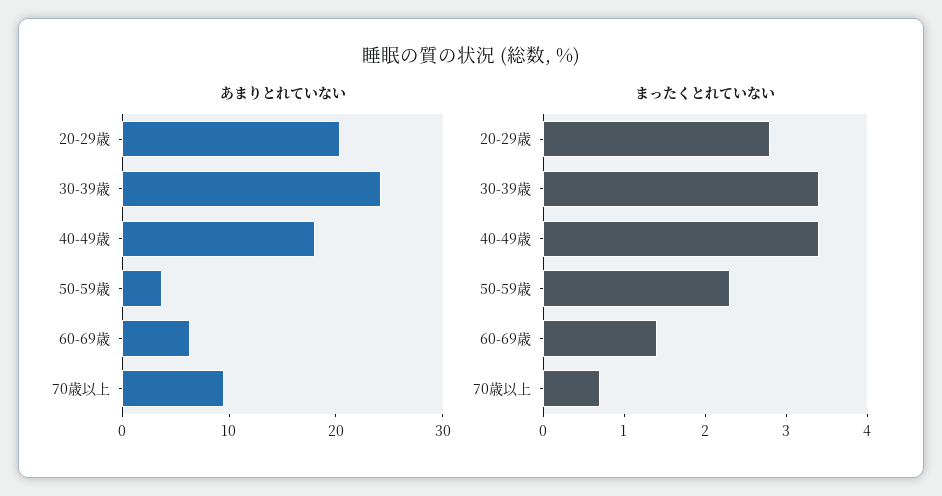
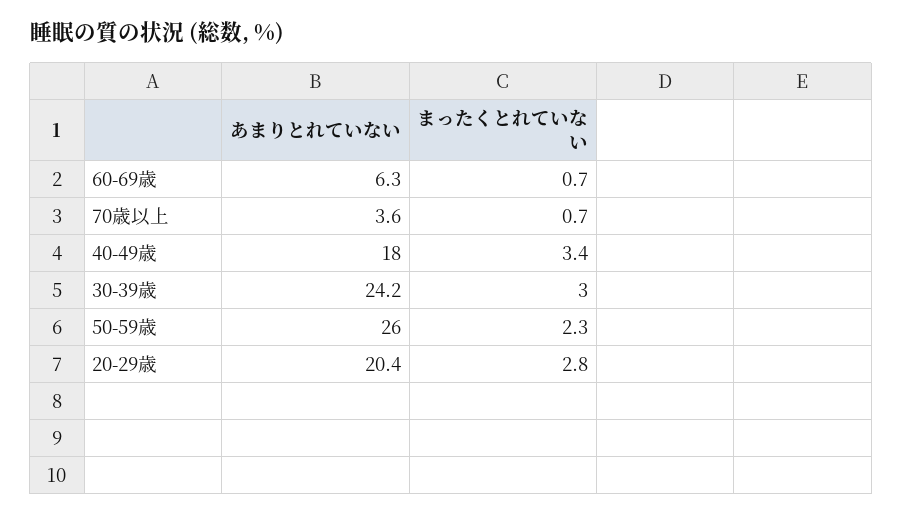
あまりとれていない, 50-59歳: 4 -> 26
あまりとれていない, 70歳以上: 10 -> 3.6
まったくとれていない, 30-39歳: 3.4 -> 3
まったくとれていない, 60-69歳: 1.4 -> 0.7

